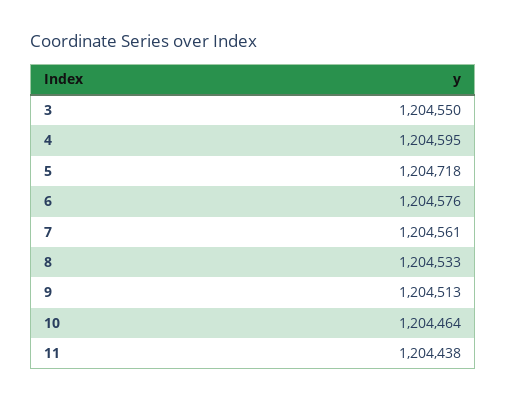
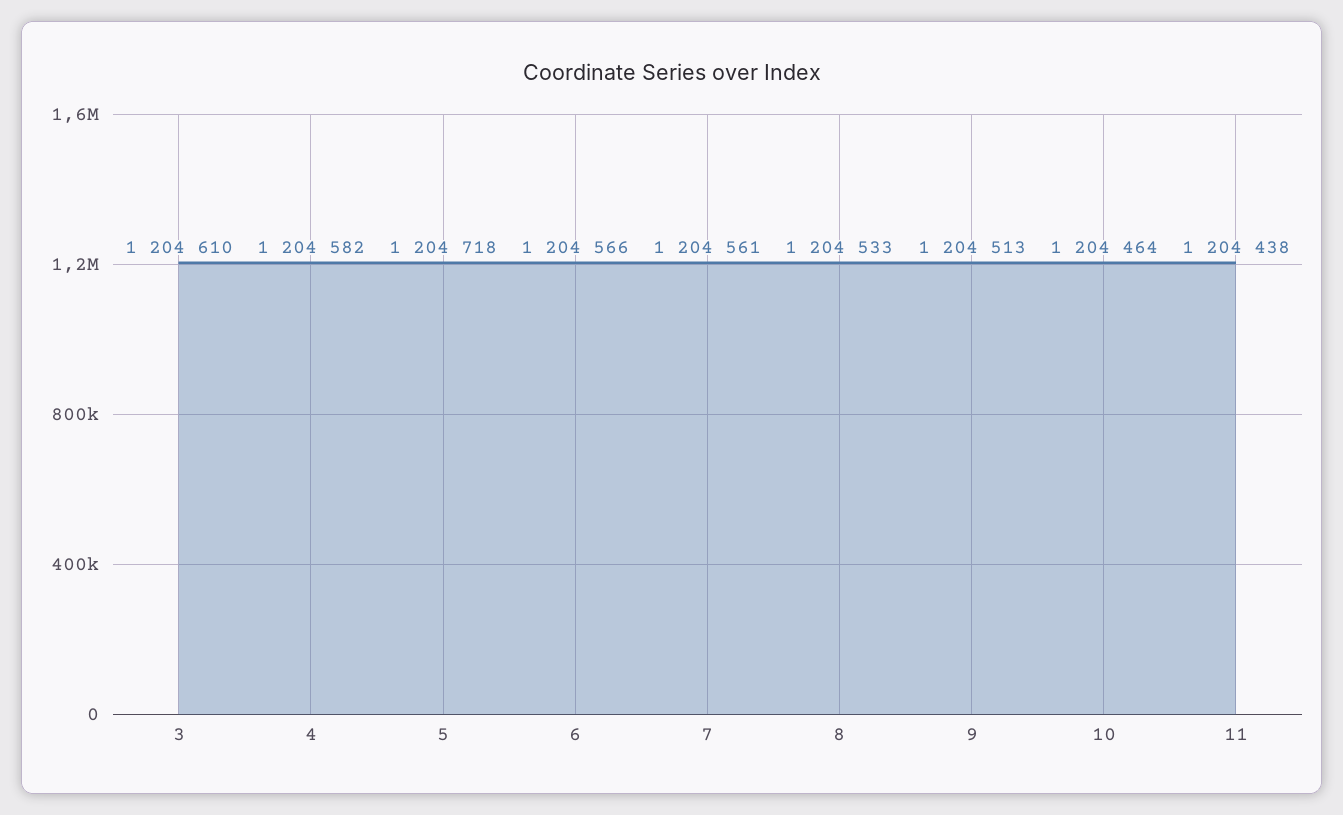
3: 1204550 -> 1204610
4: 1204595 -> 1204582
6: 1204576 -> 1204566

